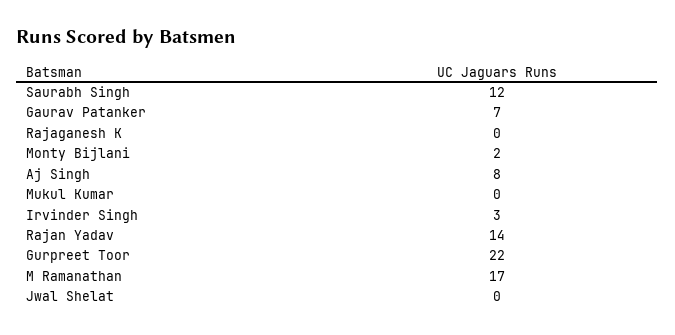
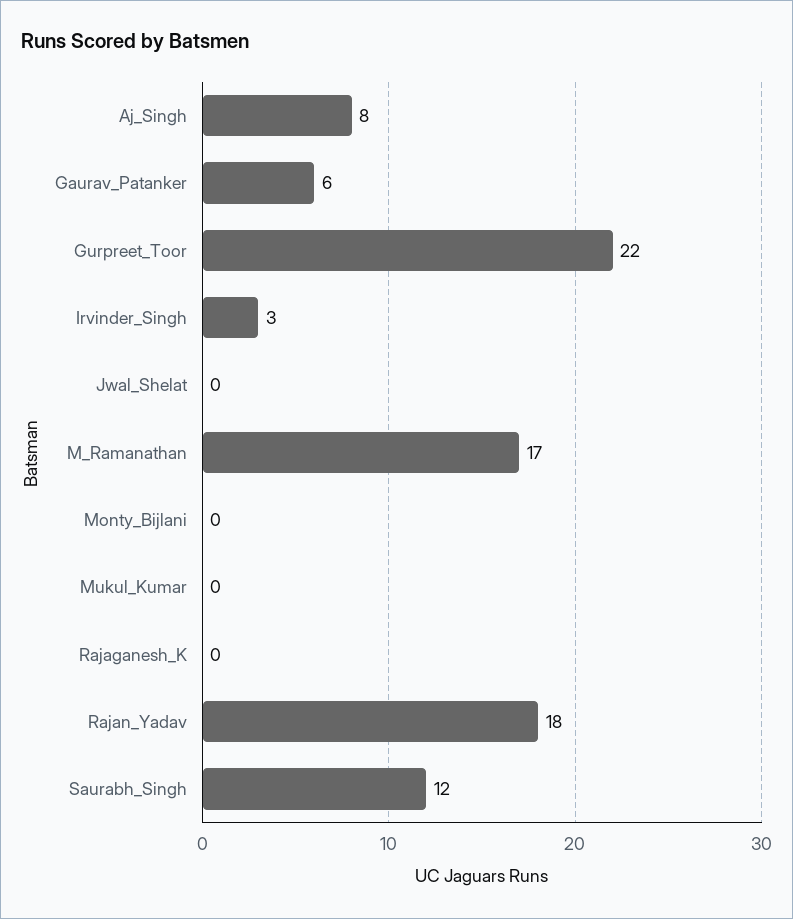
Gaurav Patanker: 7 -> 6
Monty Bijlani: 2 -> 0
Rajan Yadav: 14 -> 18

